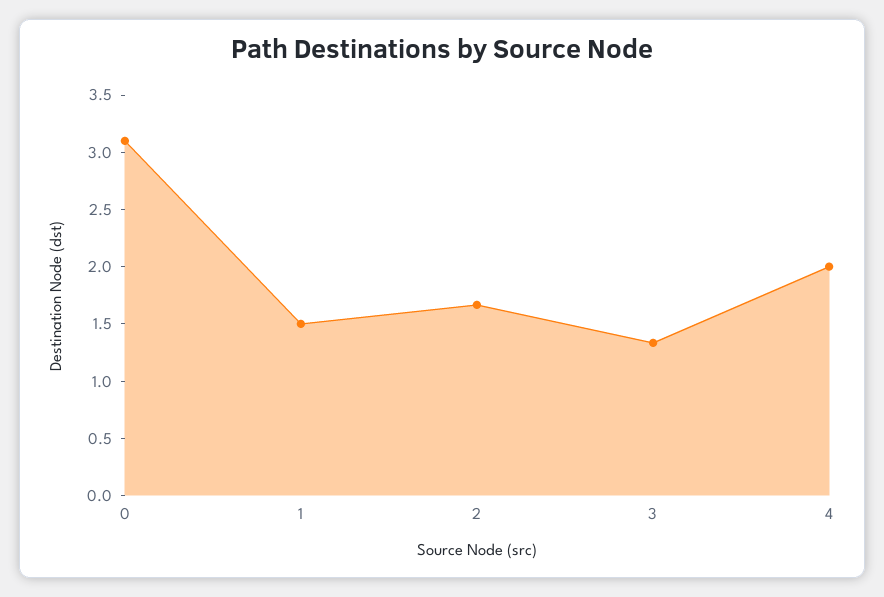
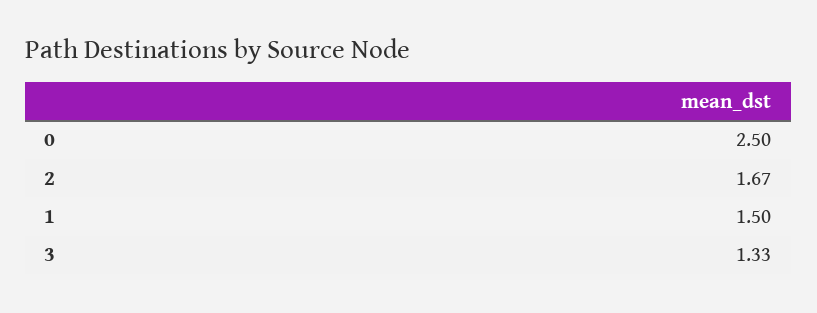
0: 3.1 -> 2.5
4: 2 -> none

